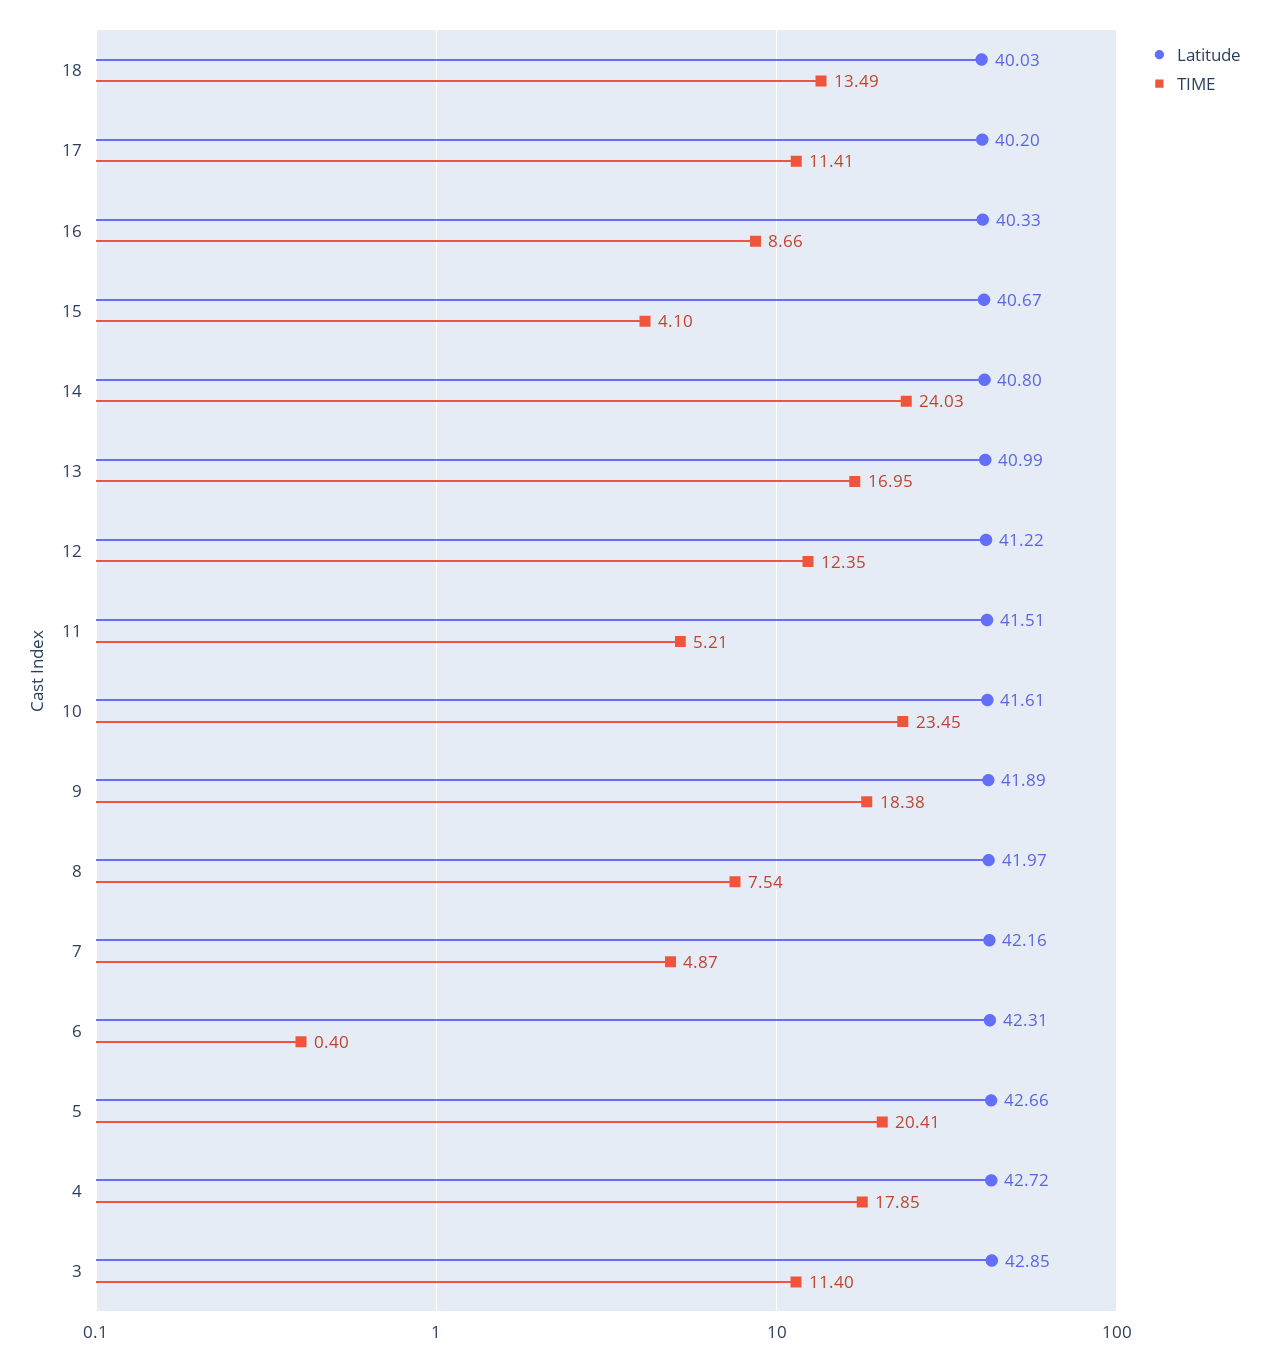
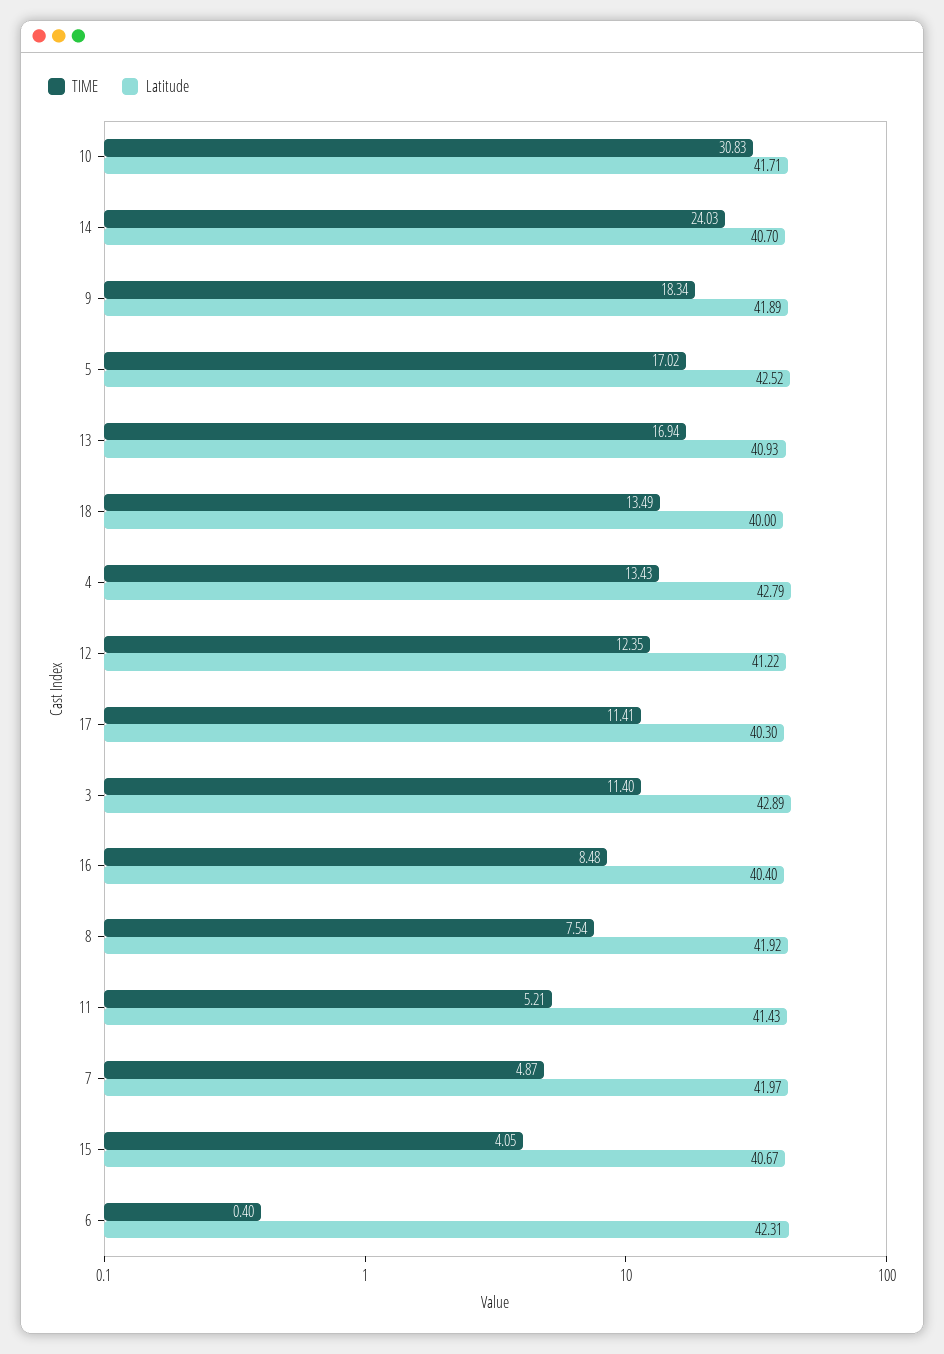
Latitude, 18: 40.03 -> 40
Latitude, 17: 40.2 -> 40.3
Latitude, 16: 40.33 -> 40.4
TIME, 16: 8.66 -> 8.48
TIME, 15: 4.1 -> 4.05
Latitude, 14: 40.8 -> 40.7
Latitude, 13: 40.99 -> 40.93
TIME, 13: 16.95 -> 16.94
Latitude, 11: 41.51 -> 41.43
Latitude, 10: 41.61 -> 41.71
TIME, 10: 23.45 -> 30.83
TIME, 9: 18.38 -> 18.34
Latitude, 8: 41.97 -> 41.92
Latitude, 7: 42.16 -> 41.97
Latitude, 5: 42.66 -> 42.52
TIME, 5: 20.41 -> 17.02
Latitude, 4: 42.72 -> 42.79
TIME, 4: 17.85 -> 13.43
Latitude, 3: 42.85 -> 42.89

